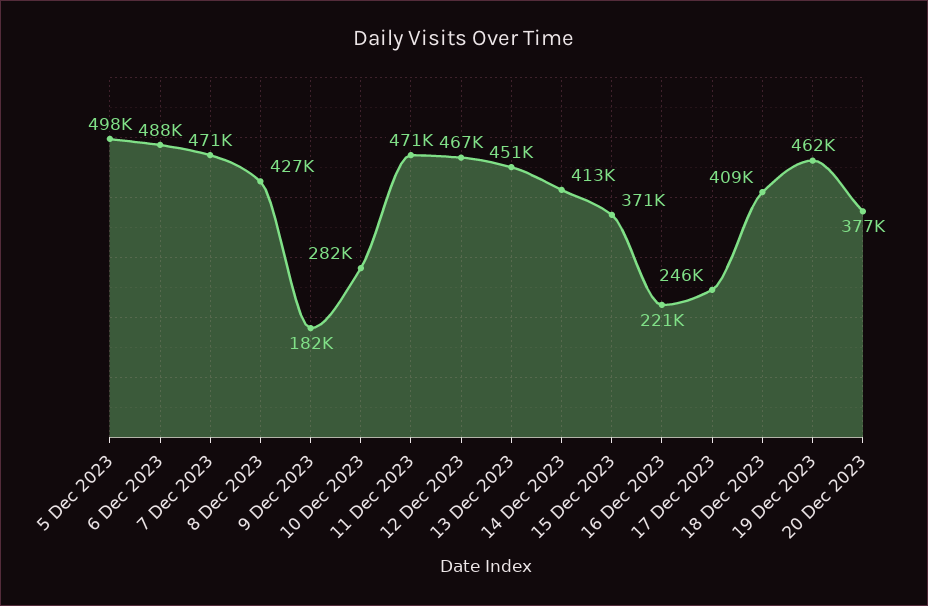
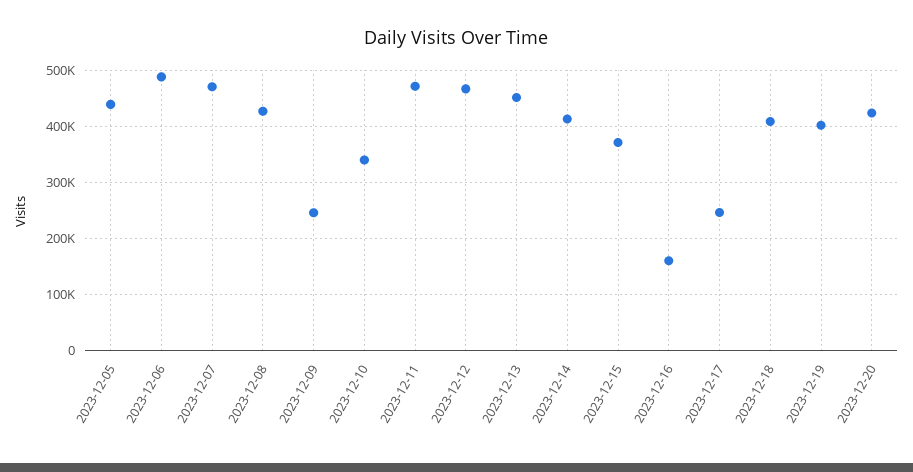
5 Dec 2023: 498000 -> 440000
9 Dec 2023: 182000 -> 240000
10 Dec 2023: 282000 -> 340000
16 Dec 2023: 221000 -> 160000
19 Dec 2023: 462000 -> 400000
20 Dec 2023: 377000 -> 420000

